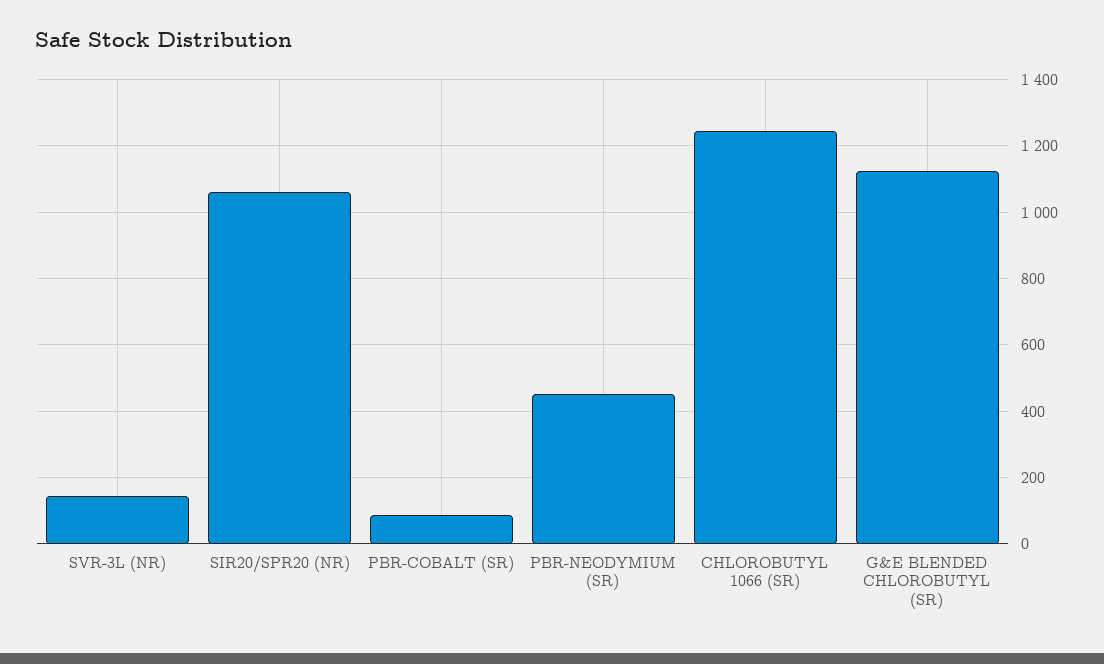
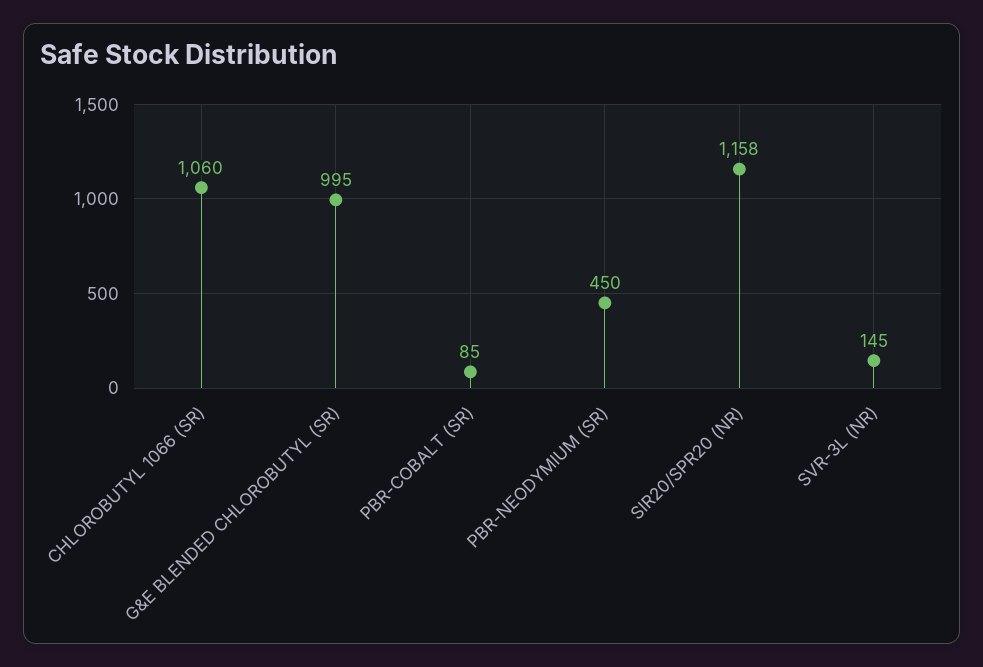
SIR20/SPR20 (NR): 1060 -> 1158
CHLOROBUTYL 1066 (SR): 1240 -> 1060
G&E BLENDED CHLOROBUTYL (SR): 1120 -> 995

